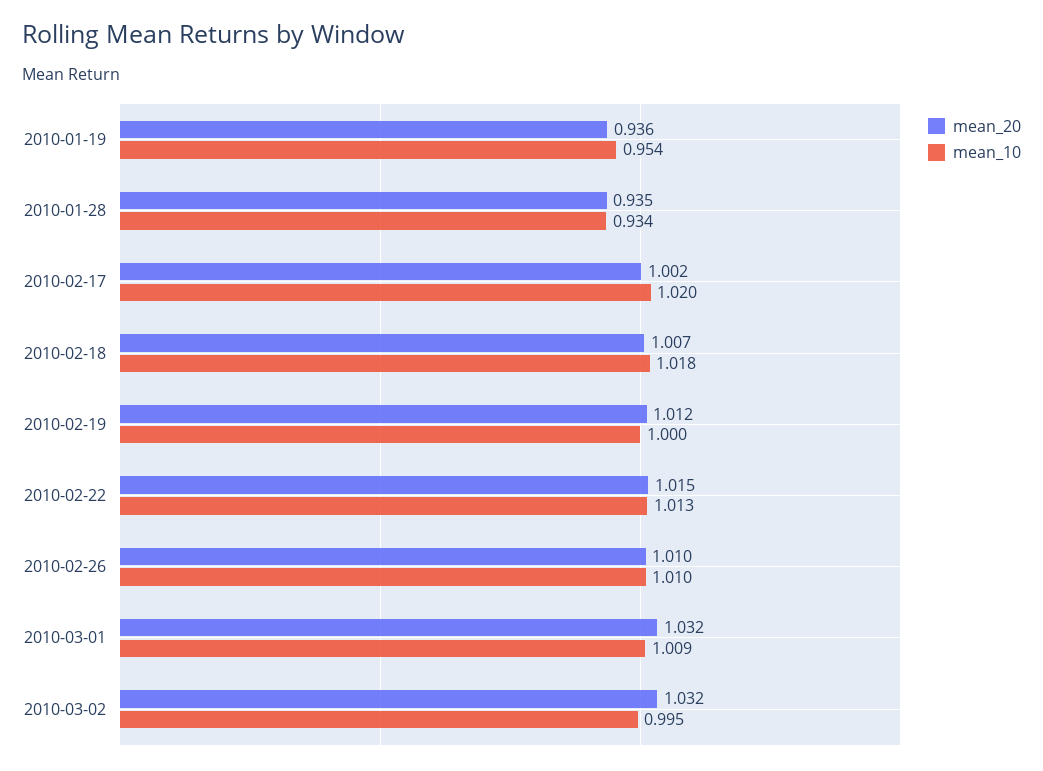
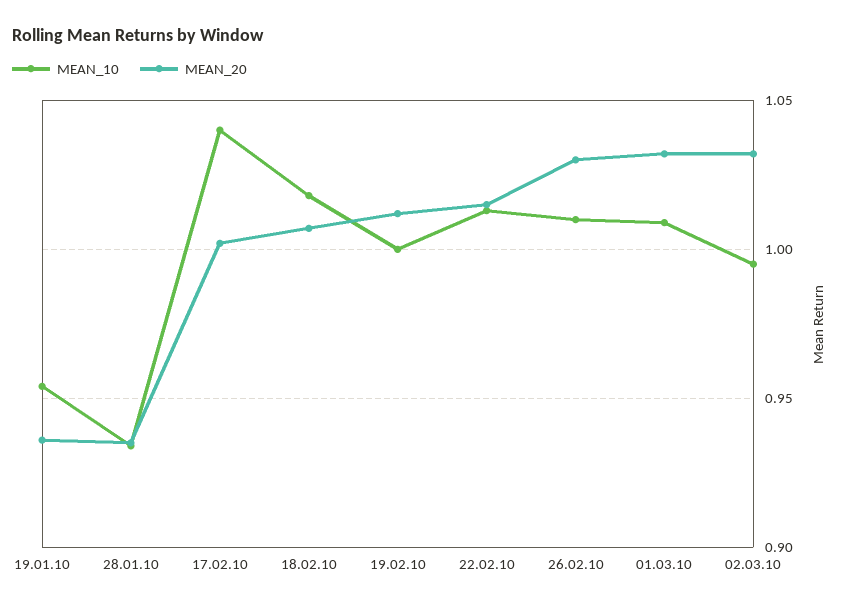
mean_10, 2010-02-17: 1.02 -> 1.04
mean_20, 2010-02-26: 1.01 -> 1.03

